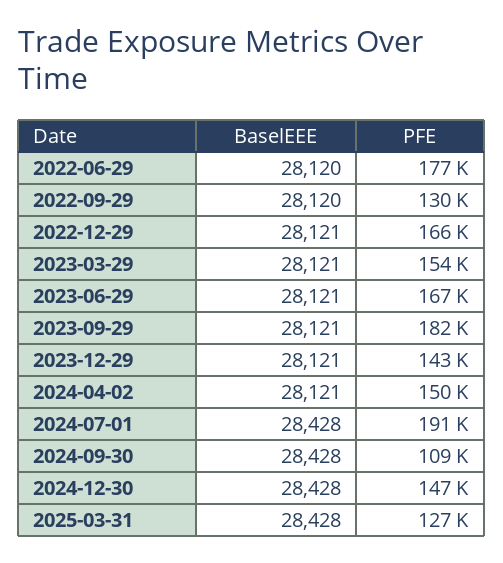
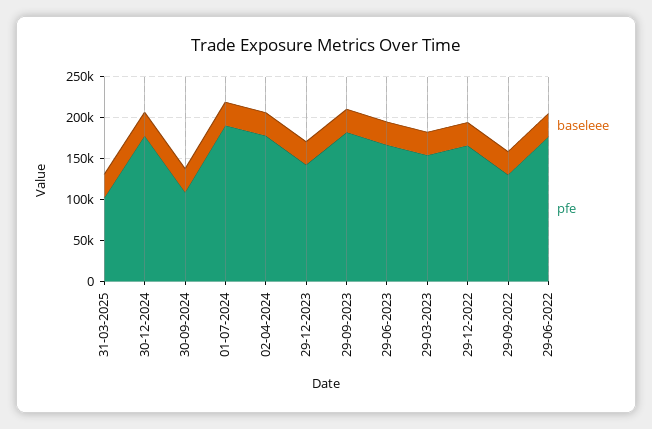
PFE, 2024-04-02: 150000 -> 180000
PFE, 2024-12-30: 147000 -> 180000
PFE, 2025-03-31: 127000 -> 100000

